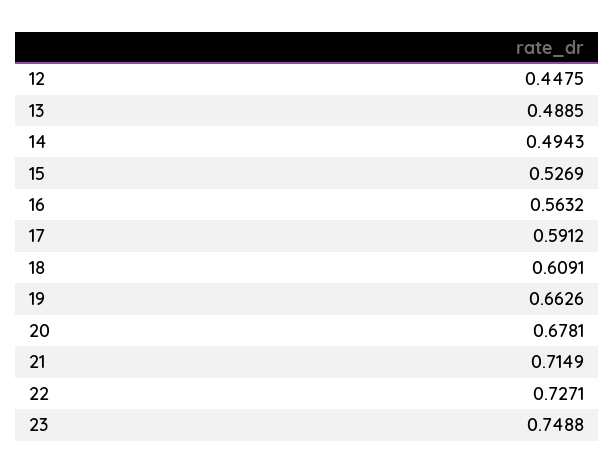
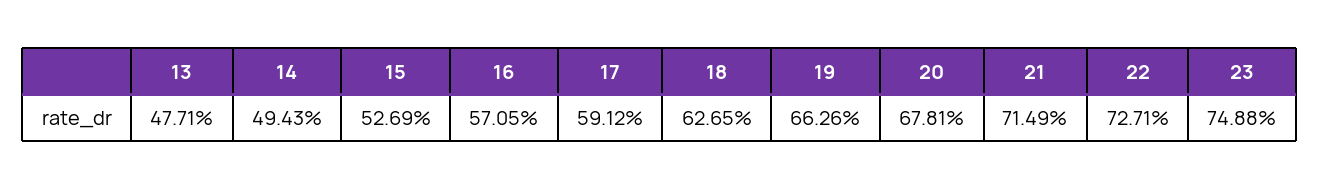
12: 0.4475 -> none
13: 0.4885 -> 0.4771
16: 0.5632 -> 0.5705
18: 0.6091 -> 0.6265

